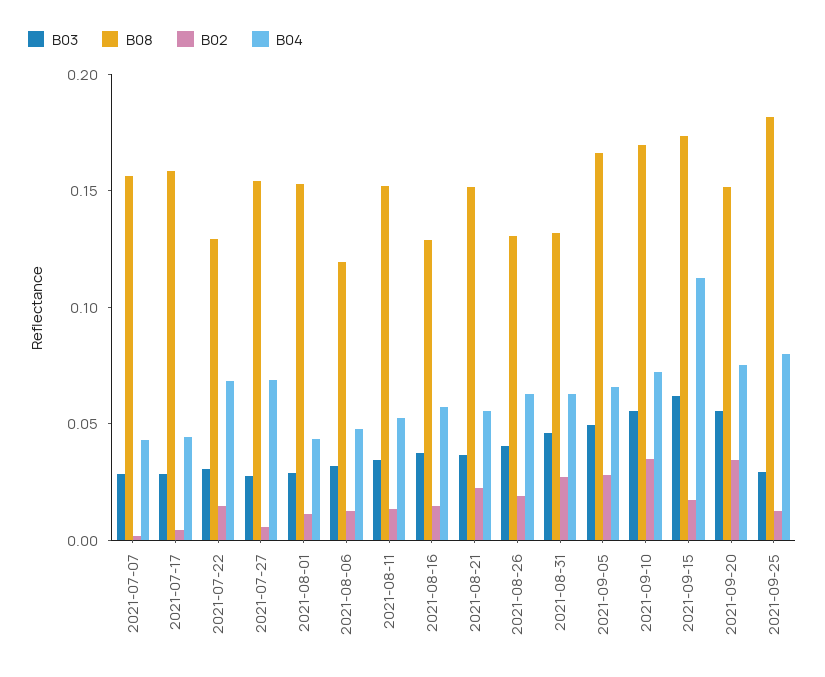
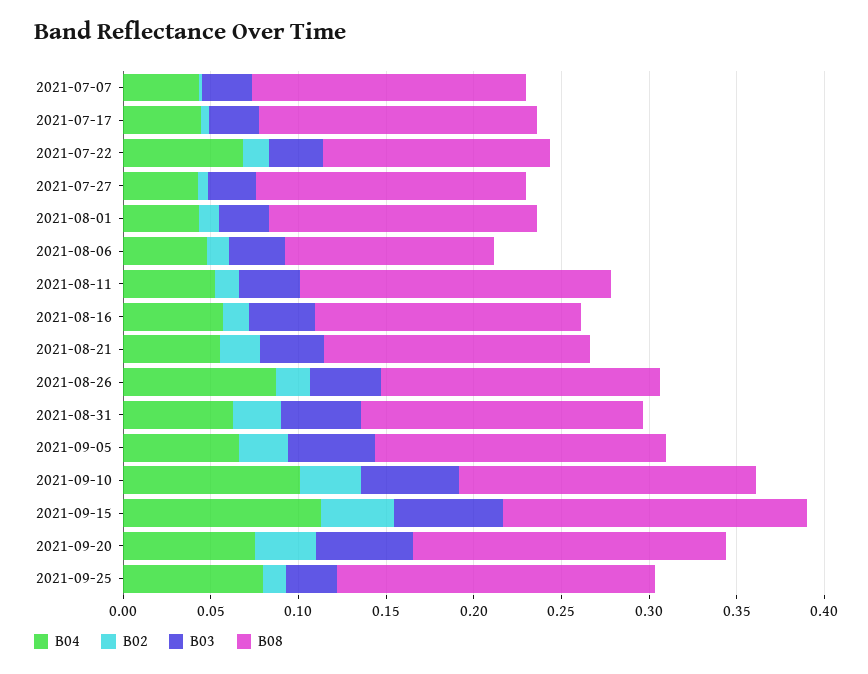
B04, 2021-07-27: 0.07 -> 0.04
B08, 2021-08-11: 0.15 -> 0.18
B08, 2021-08-16: 0.13 -> 0.15
B08, 2021-08-26: 0.13 -> 0.16
B04, 2021-08-26: 0.06 -> 0.09
B08, 2021-08-31: 0.13 -> 0.16
B04, 2021-09-10: 0.07 -> 0.1
B02, 2021-09-15: 0.02 -> 0.04
B08, 2021-09-20: 0.15 -> 0.18

